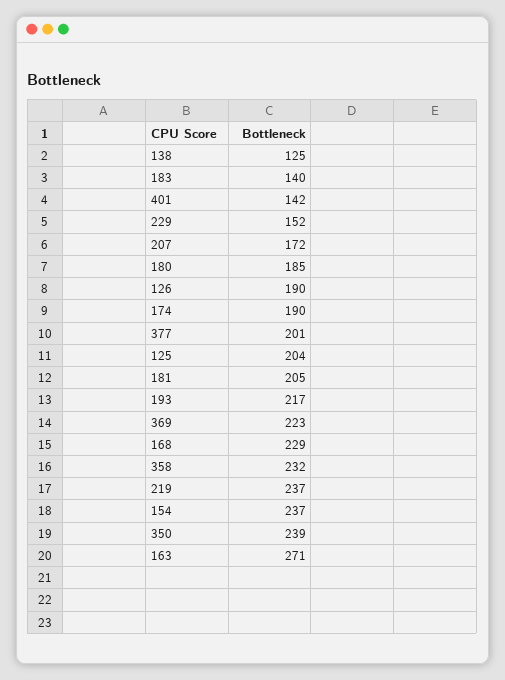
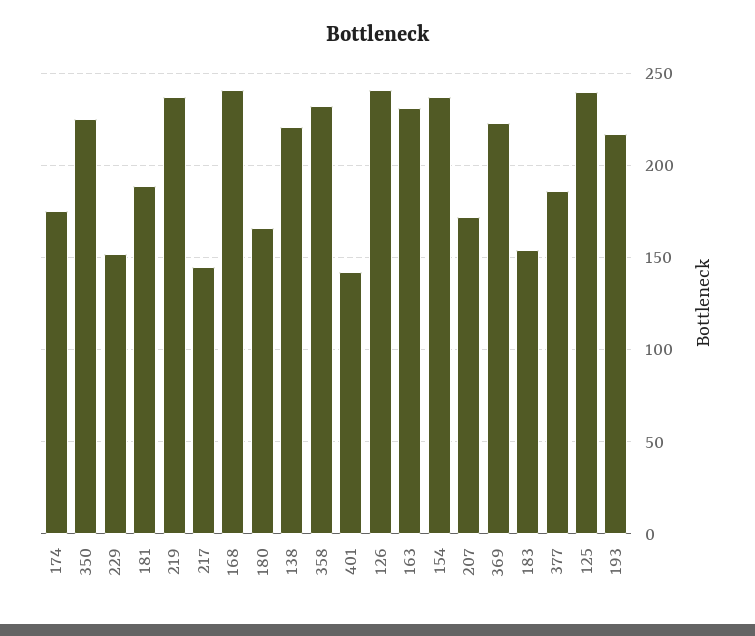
138: 125 -> 220
183: 140 -> 155
180: 185 -> 165
126: 190 -> 240
174: 190 -> 175
377: 201 -> 185
125: 204 -> 240
181: 205 -> 190
168: 229 -> 240
350: 239 -> 225
163: 271 -> 230
217: none -> 145

